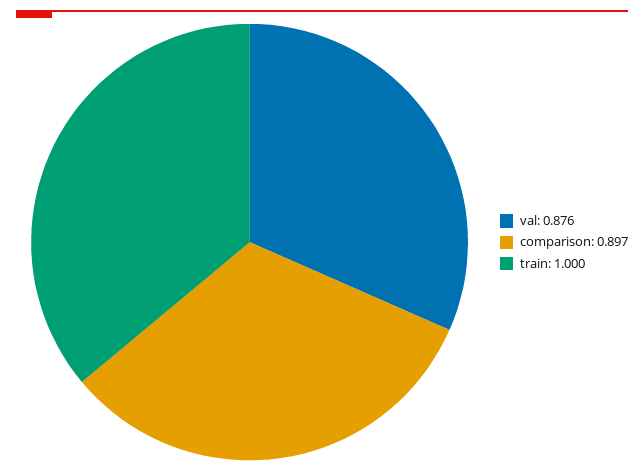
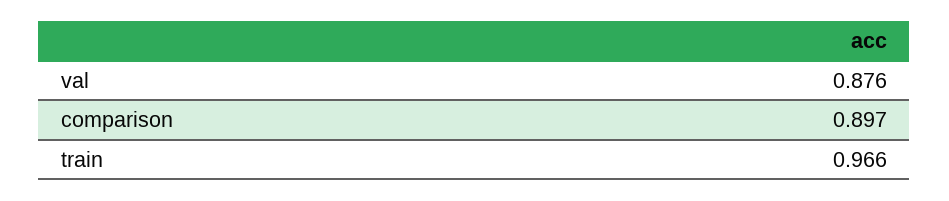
train: 1 -> 0.966

